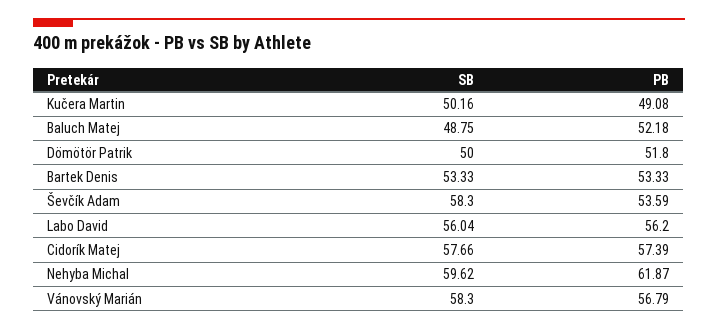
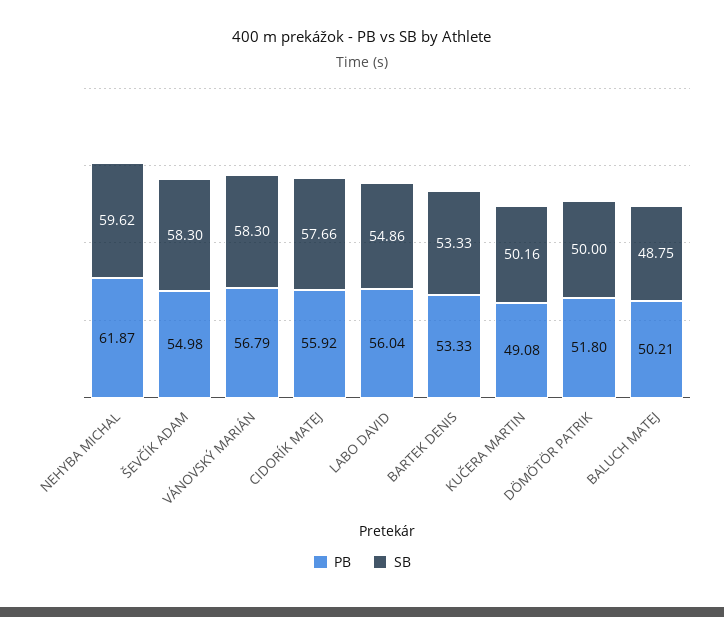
PB, Baluch Matej: 52.18 -> 50.21
PB, Ševčík Adam: 53.59 -> 54.98
SB, Labo David: 56.04 -> 54.86
PB, Labo David: 56.2 -> 56.04
PB, Cidorík Matej: 57.39 -> 55.92

